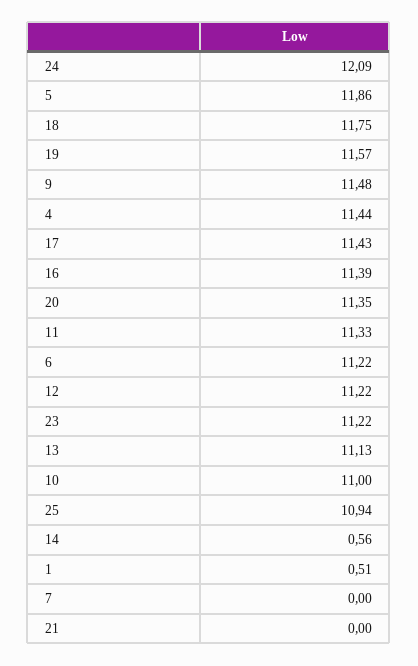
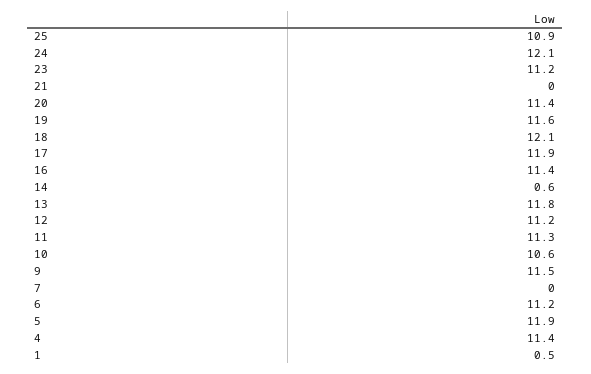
18: 11.75 -> 12.1
17: 11.43 -> 11.9
13: 11.13 -> 11.8
10: 11 -> 10.6

